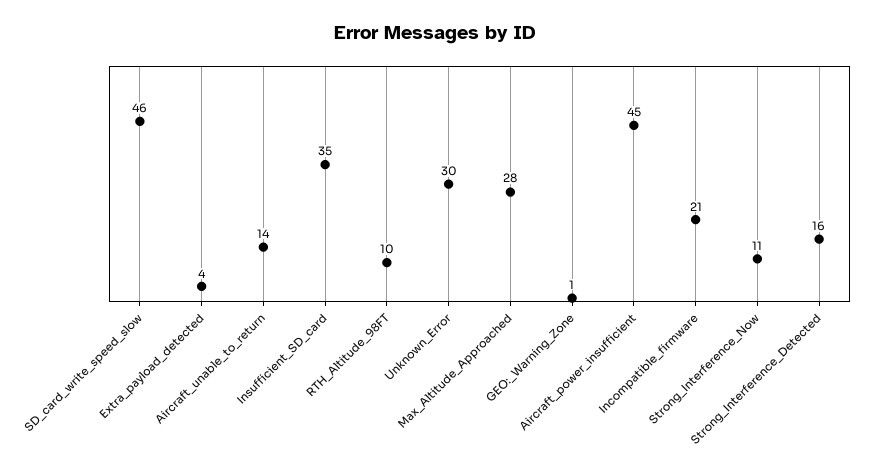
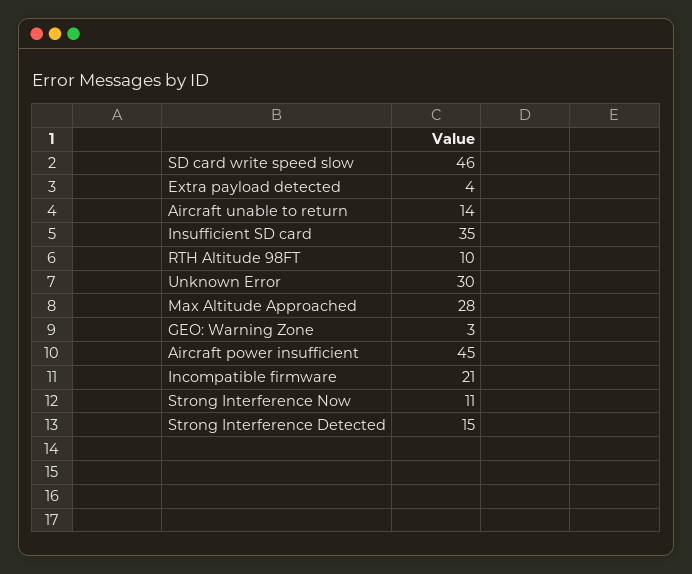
GEO:_Warning_Zone: 1 -> 3
Strong_Interference_Detected: 16 -> 15

